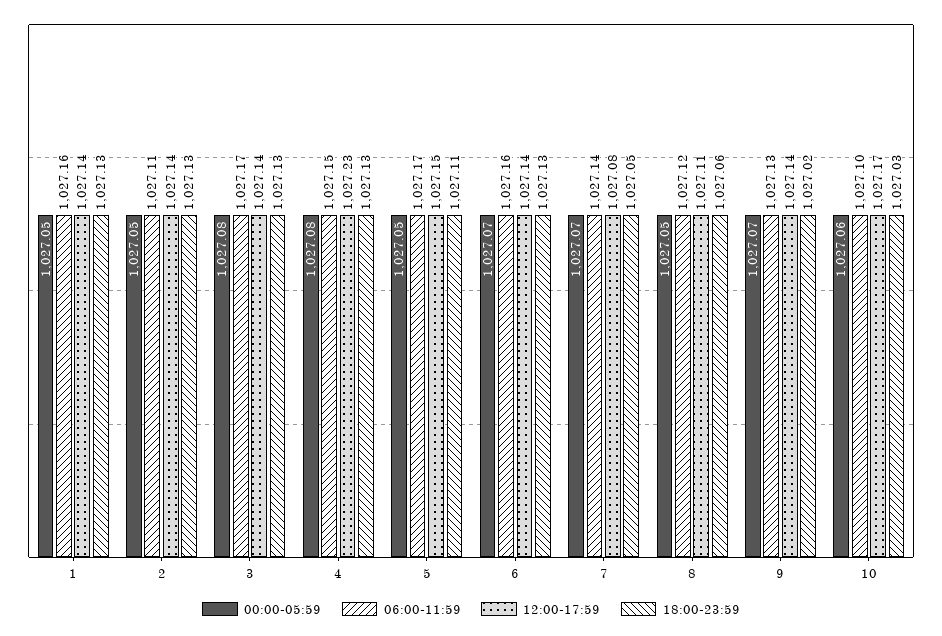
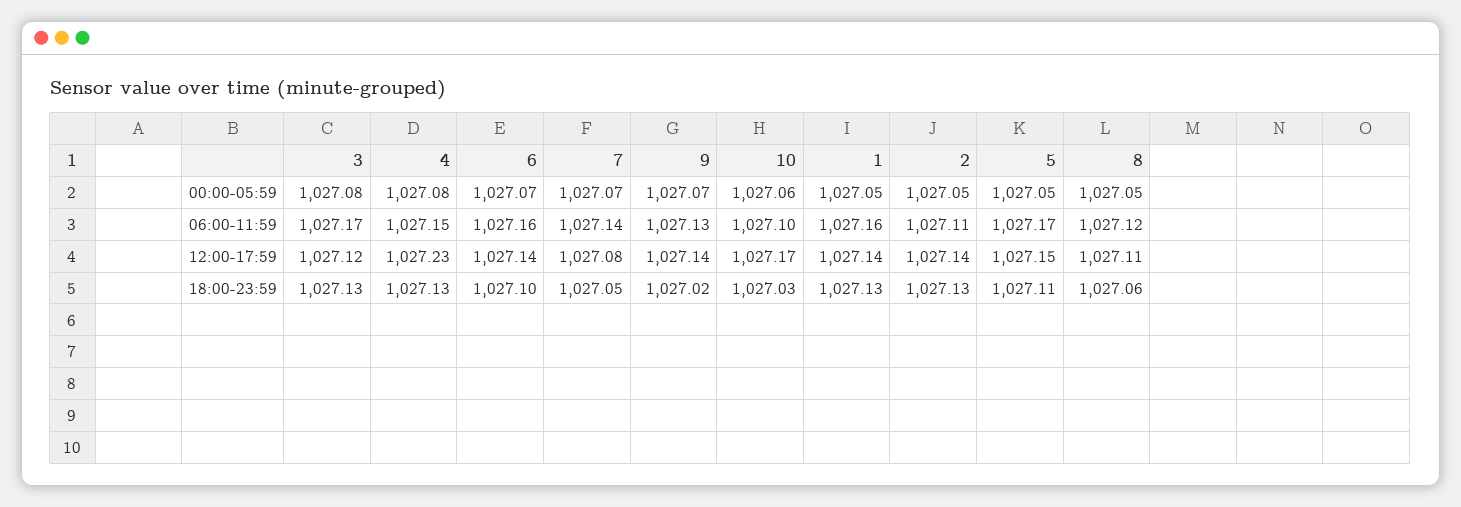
12:00-17:59, 3: 1027.14 -> 1027.12
18:00-23:59, 6: 1027.13 -> 1027.1

